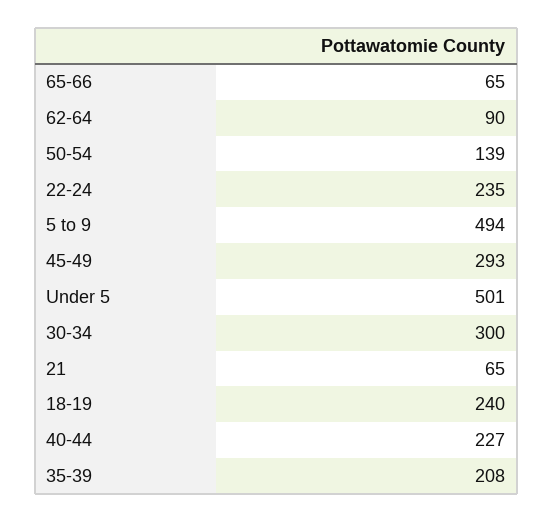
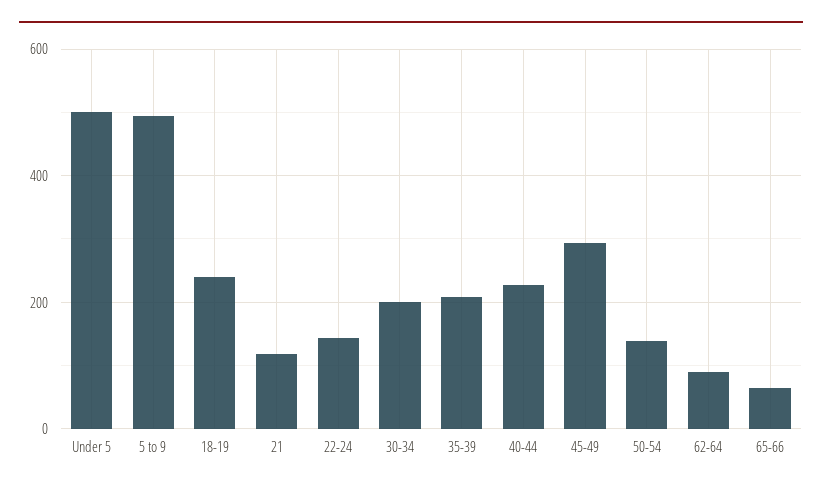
22-24: 235 -> 140
30-34: 300 -> 200
21: 65 -> 120

